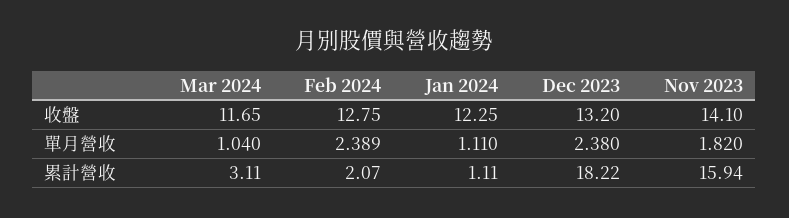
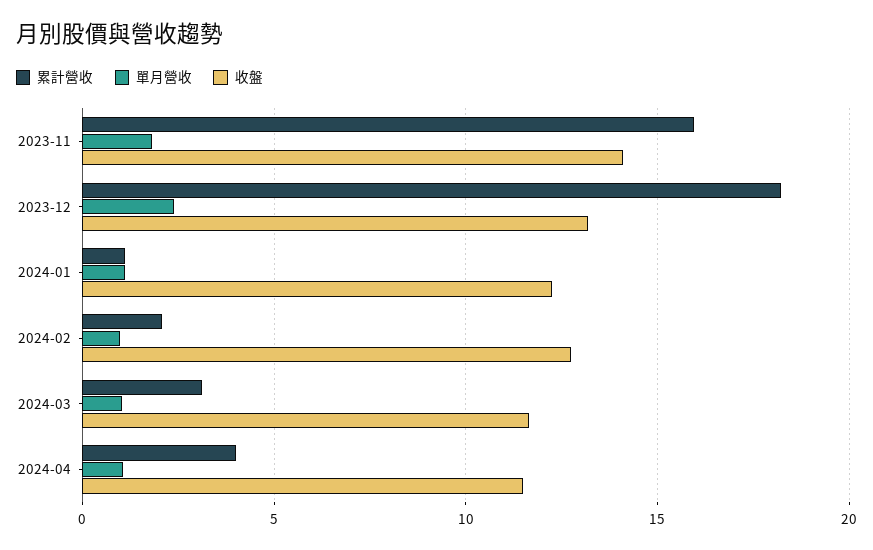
單月營收, Feb 2024: 2.389 -> 1
累計營收, 2024-04: none -> 4
單月營收, 2024-04: none -> 1
收盤, 2024-04: none -> 11.5

